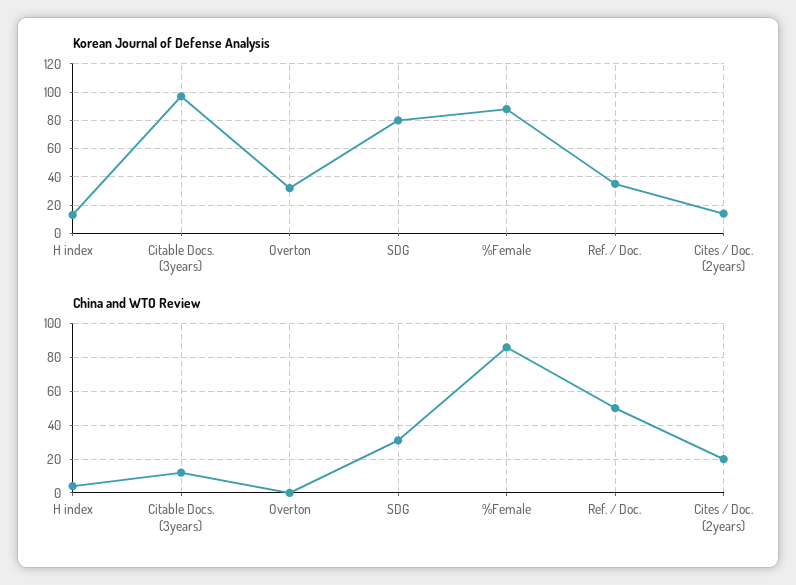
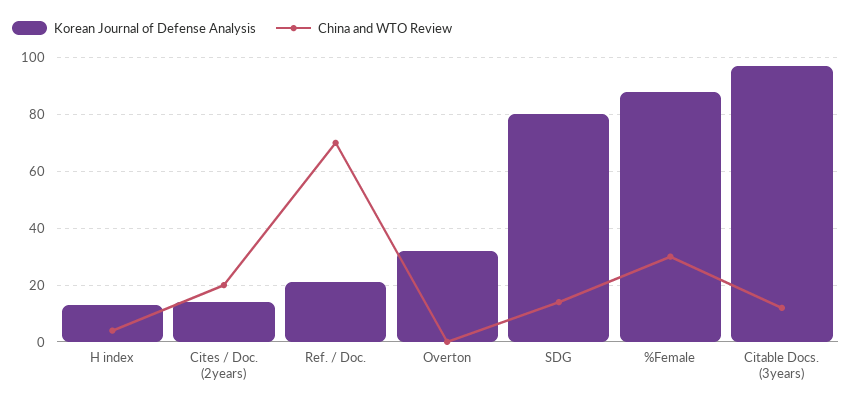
Korean Journal of Defense Analysis, Ref. / Doc.: 35 -> 20
China and WTO Review, SDG: 30 -> 15
China and WTO Review, %Female: 85 -> 30
China and WTO Review, Ref. / Doc.: 50 -> 70

